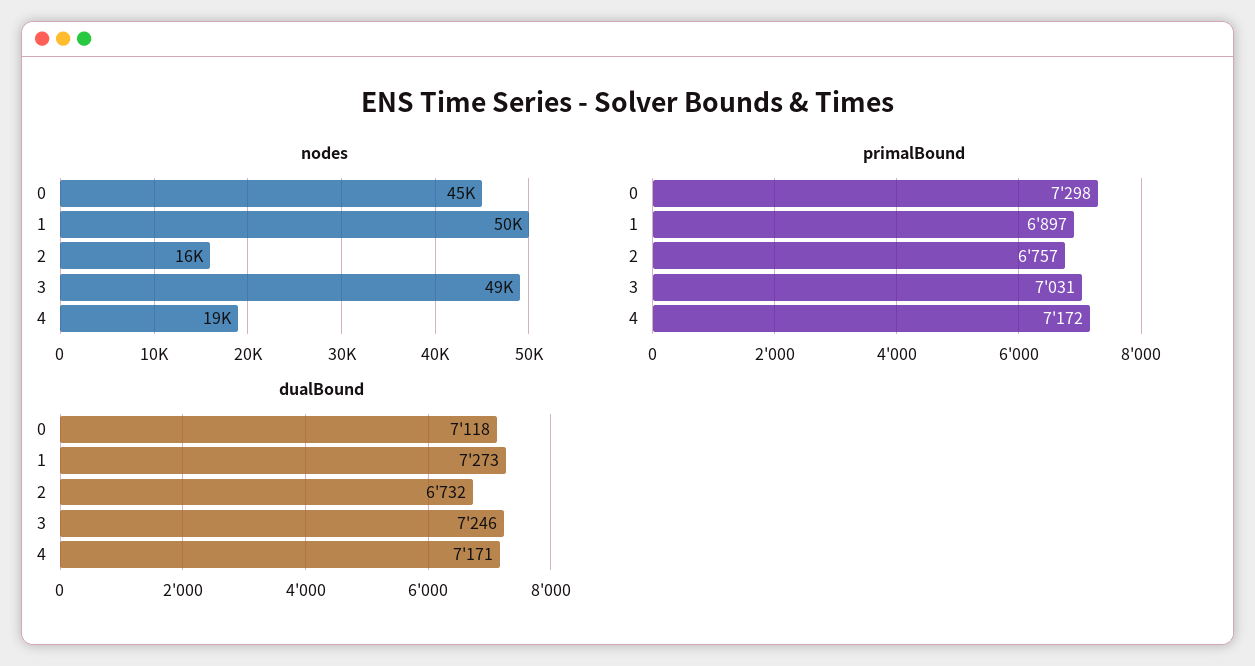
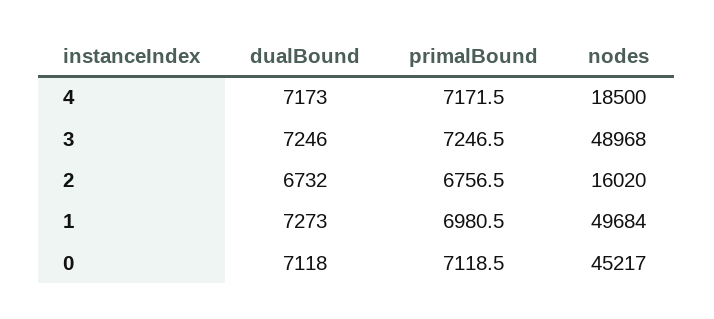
primalBound, 0: 7298 -> 7118.5
primalBound, 1: 6897 -> 6980.5
primalBound, 3: 7031 -> 7246.5
dualBound, 4: 7171 -> 7173

